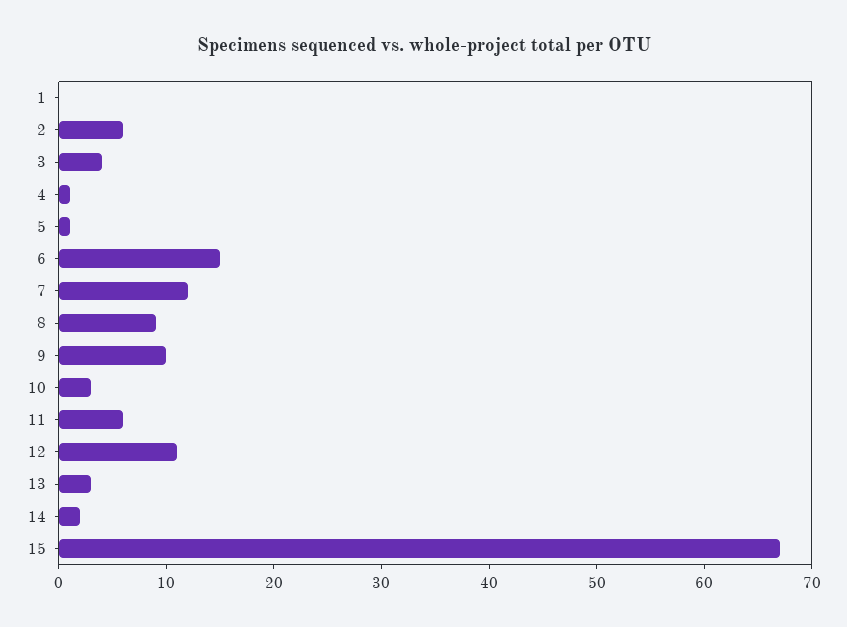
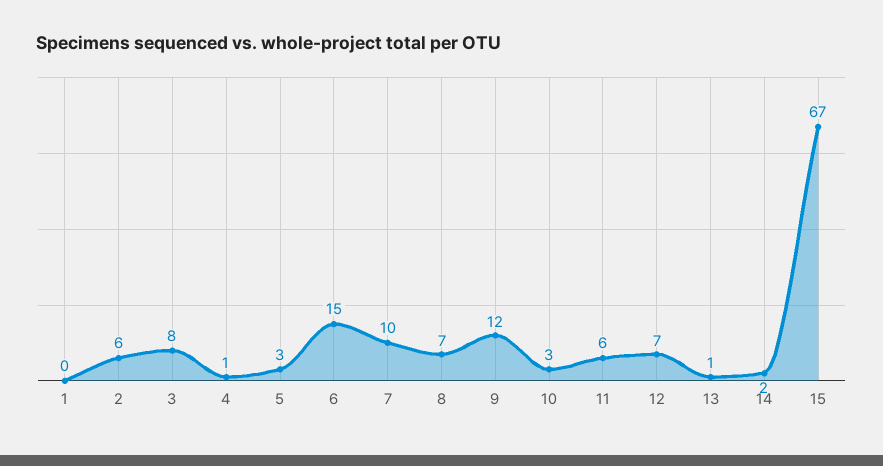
3: 4 -> 8
5: 1 -> 3
7: 12 -> 10
8: 9 -> 7
9: 10 -> 12
12: 11 -> 7
13: 3 -> 1

